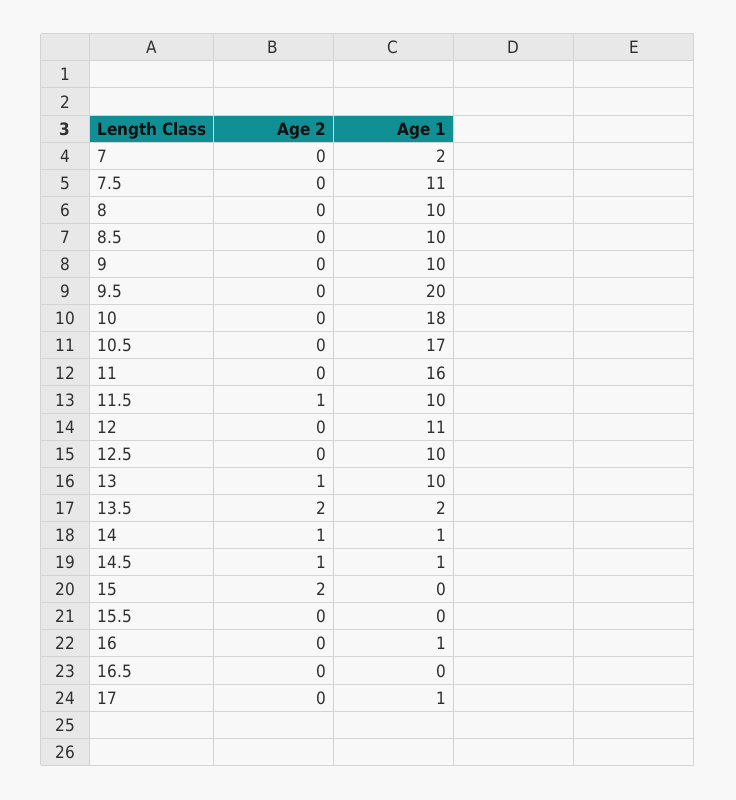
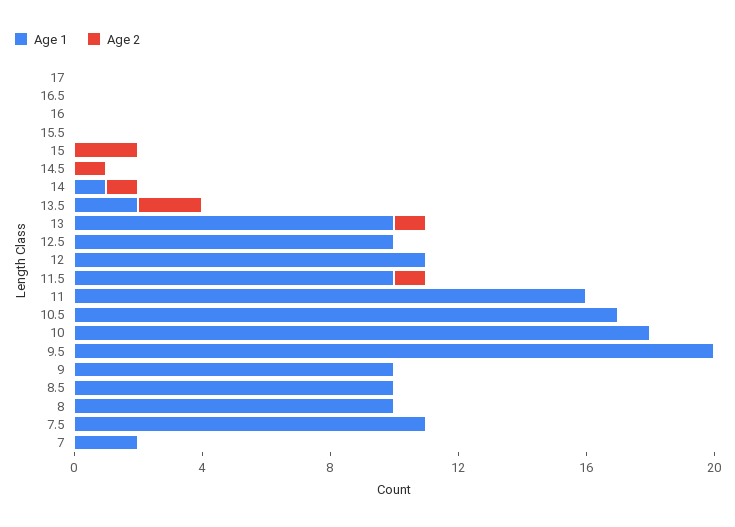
Age 1, 14.5: 1 -> 0
Age 1, 16: 1 -> 0
Age 1, 17: 1 -> 0

